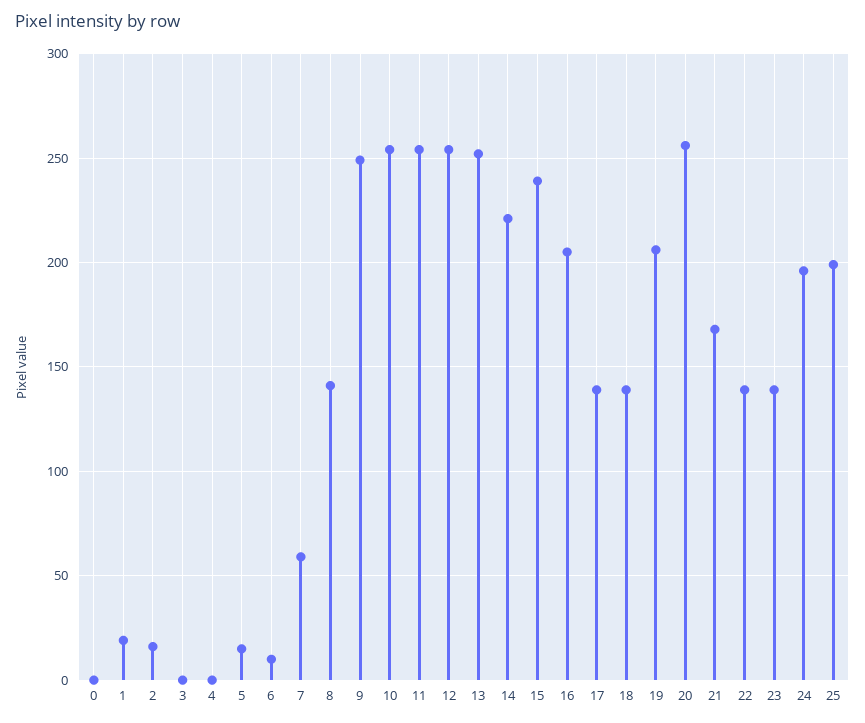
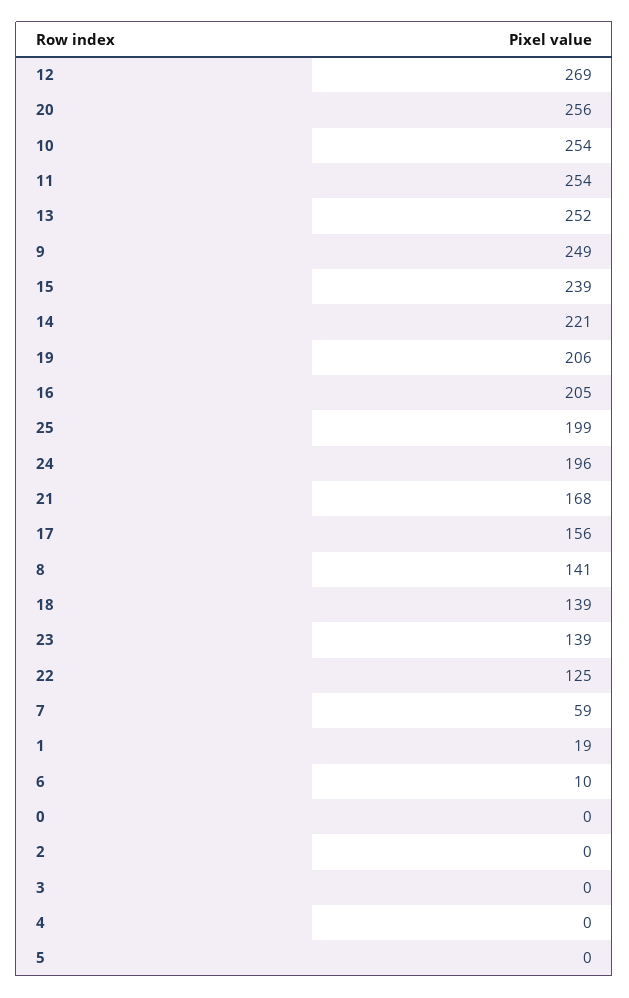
2: 15 -> 0
5: 15 -> 0
12: 255 -> 269
17: 140 -> 156
22: 140 -> 125

